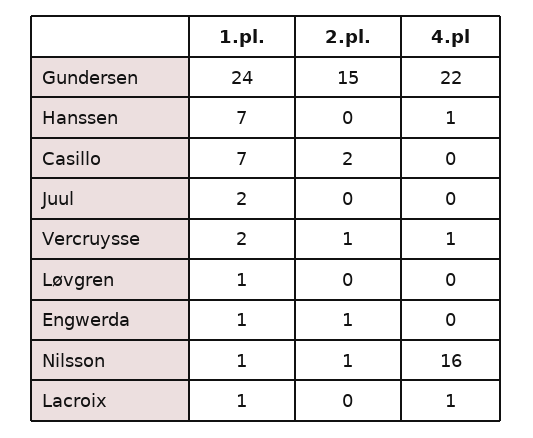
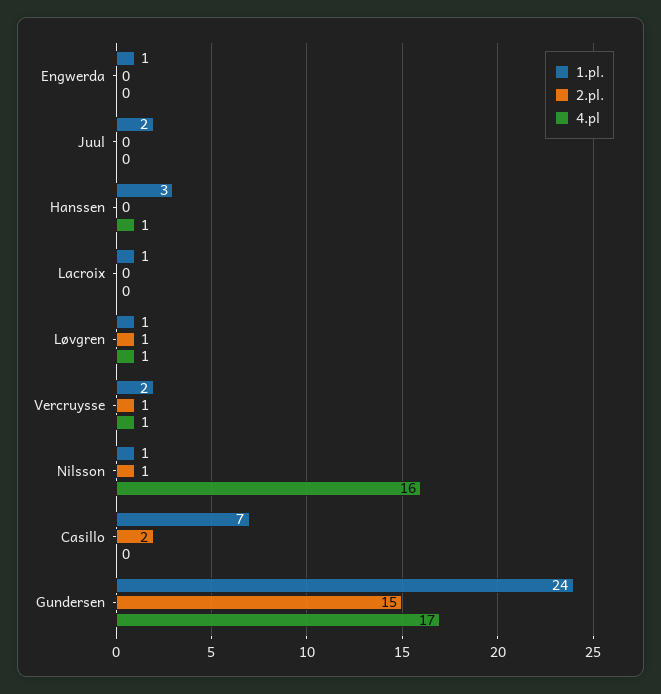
4.pl, Gundersen: 22 -> 17
1.pl., Hanssen: 7 -> 3
2.pl., Løvgren: 0 -> 1
4.pl, Løvgren: 0 -> 1
2.pl., Engwerda: 1 -> 0
4.pl, Lacroix: 1 -> 0

